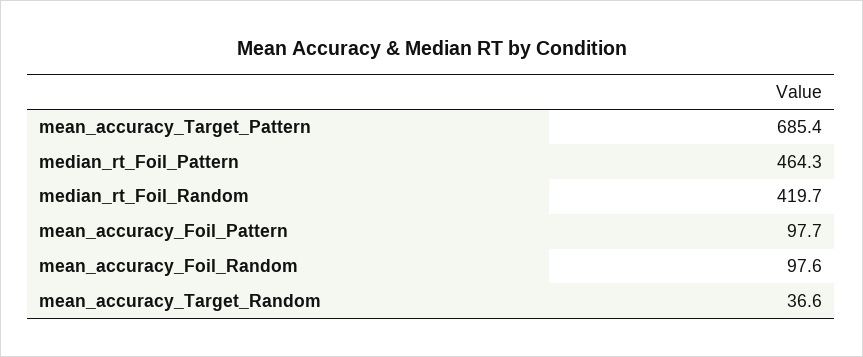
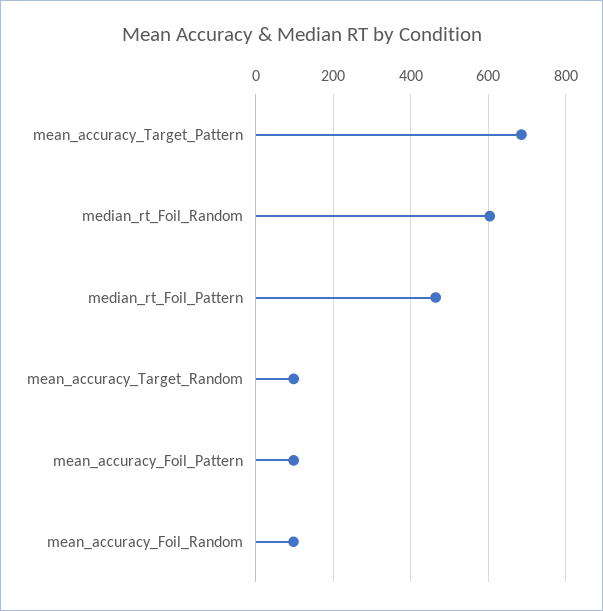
median_rt_Foil_Random: 419.7 -> 600
mean_accuracy_Target_Random: 36.6 -> 100

